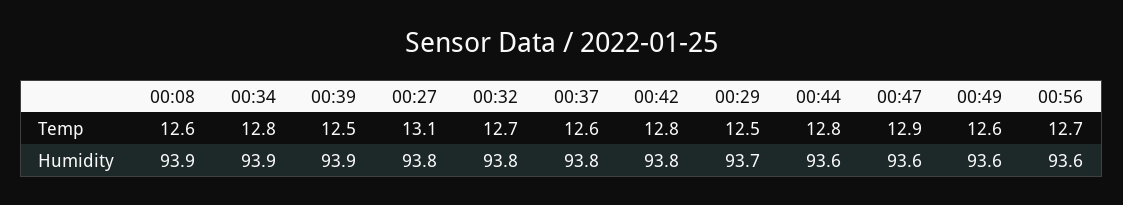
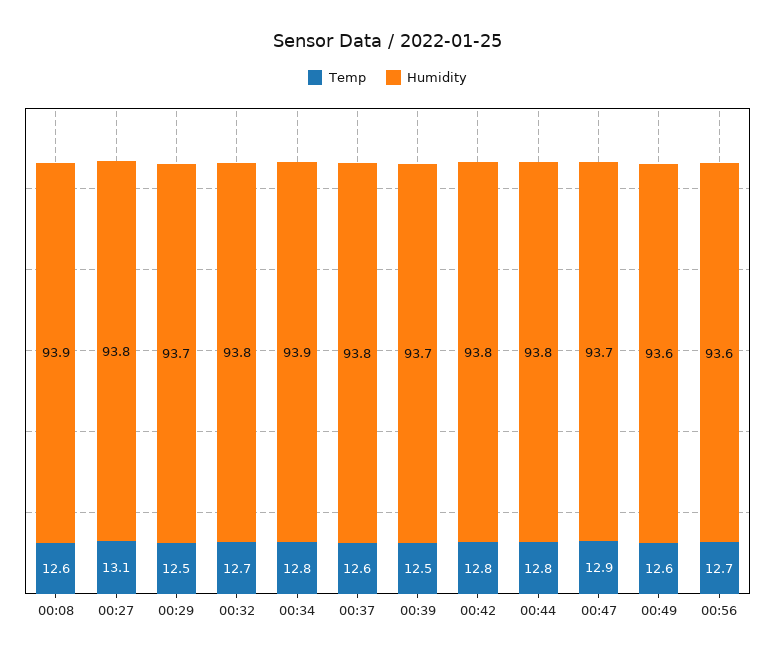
Humidity, 00:39: 93.9 -> 93.7
Humidity, 00:44: 93.6 -> 93.8
Humidity, 00:47: 93.6 -> 93.7

